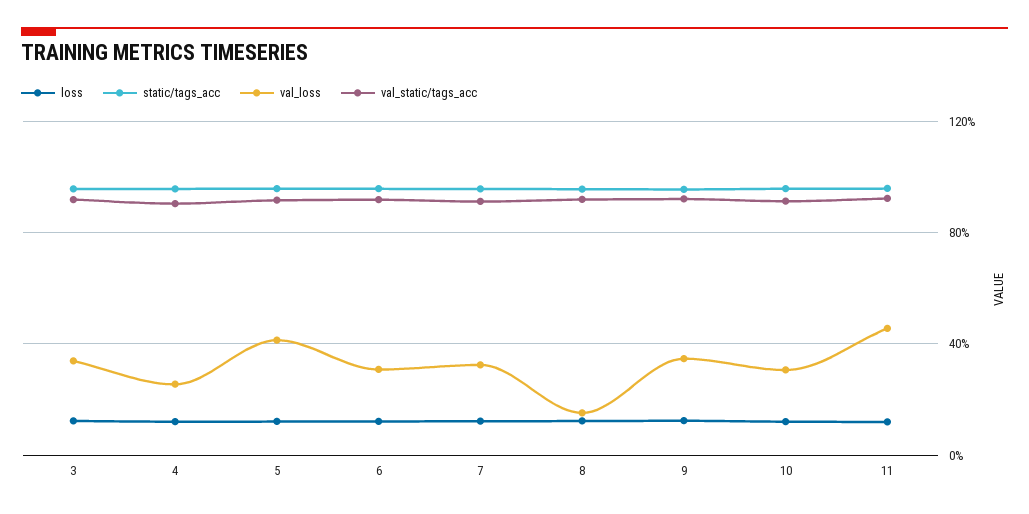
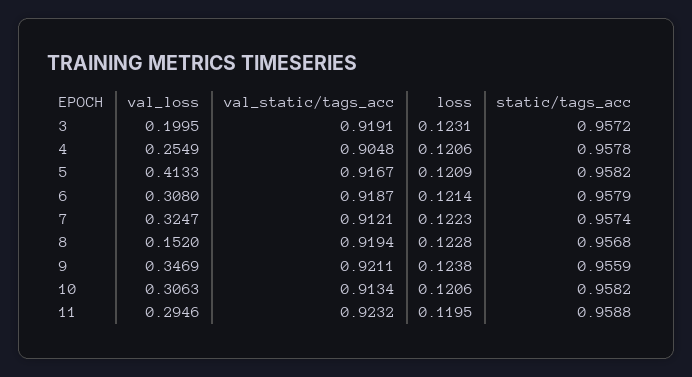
val_loss, 3: 0.35 -> 0.1995
val_loss, 11: 0.45 -> 0.2946

